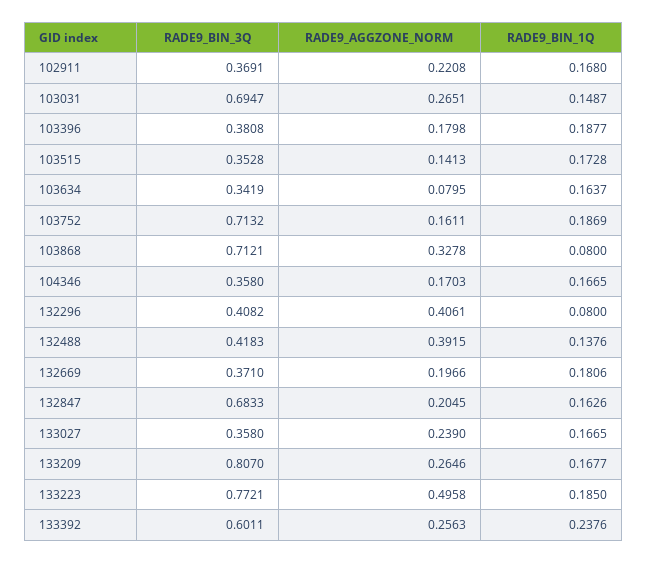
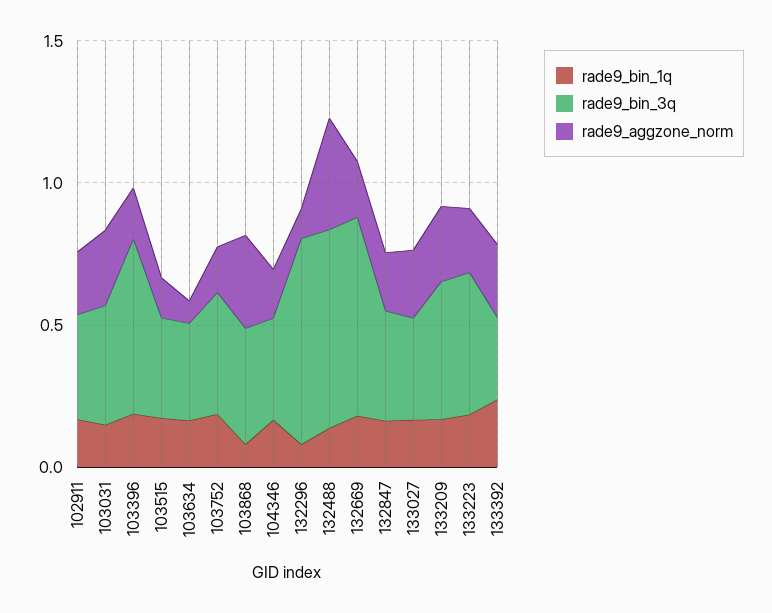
RADE9_BIN_3Q, 103031: 0.6947 -> 0.4
RADE9_BIN_3Q, 103396: 0.3808 -> 0.6
RADE9_BIN_3Q, 103752: 0.7132 -> 0.4
RADE9_BIN_3Q, 103868: 0.7121 -> 0.4
RADE9_BIN_3Q, 132296: 0.4082 -> 0.7
RADE9_AGGZONE_NORM, 132296: 0.4061 -> 0.1
RADE9_BIN_3Q, 132488: 0.4183 -> 0.7
RADE9_BIN_3Q, 132669: 0.371 -> 0.7
RADE9_BIN_3Q, 132847: 0.6833 -> 0.4
RADE9_BIN_3Q, 133209: 0.807 -> 0.5
RADE9_BIN_3Q, 133223: 0.7721 -> 0.5
RADE9_AGGZONE_NORM, 133223: 0.4958 -> 0.2
RADE9_BIN_3Q, 133392: 0.6011 -> 0.3

